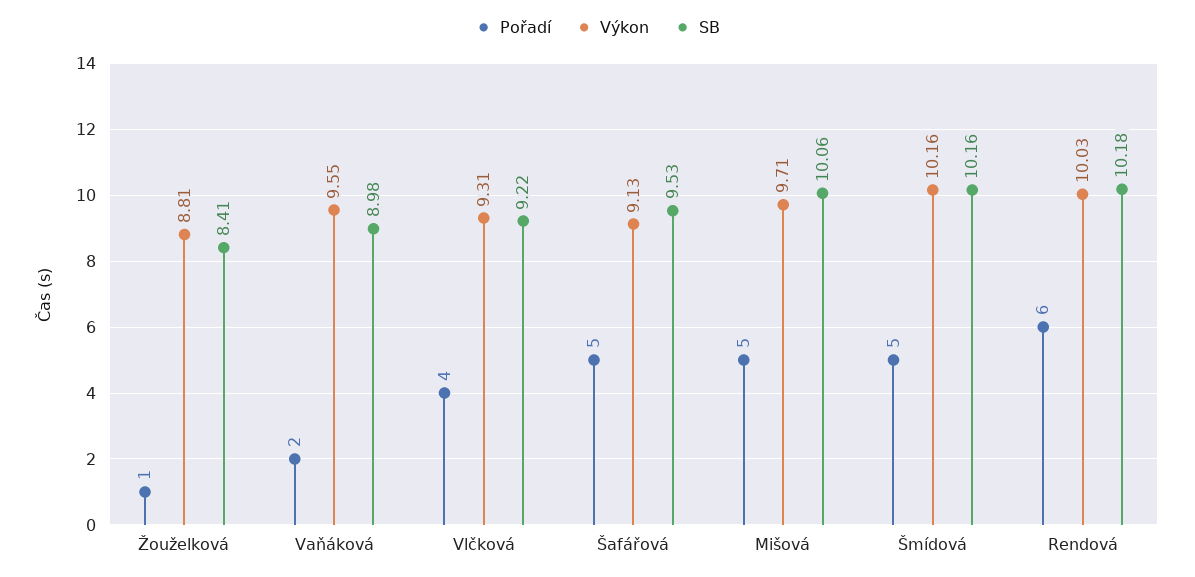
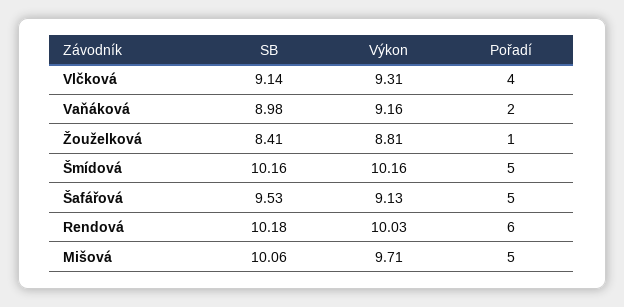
Výkon, Vaňáková: 9.55 -> 9.16
SB, Vlčková: 9.22 -> 9.14

